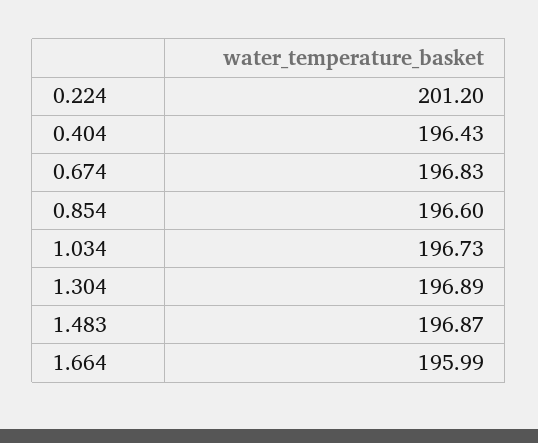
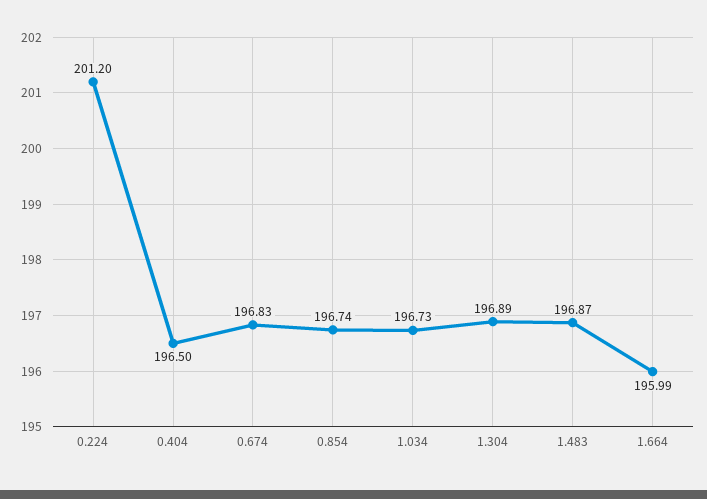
0.404: 196.43 -> 196.5
0.854: 196.6 -> 196.74

